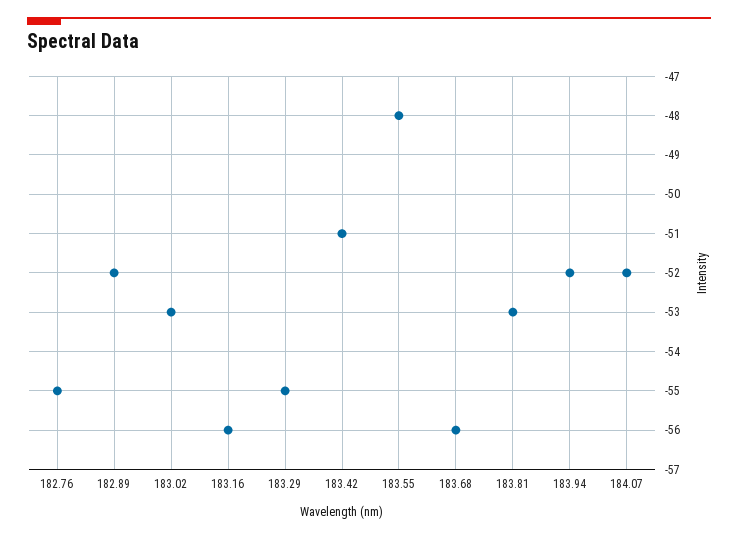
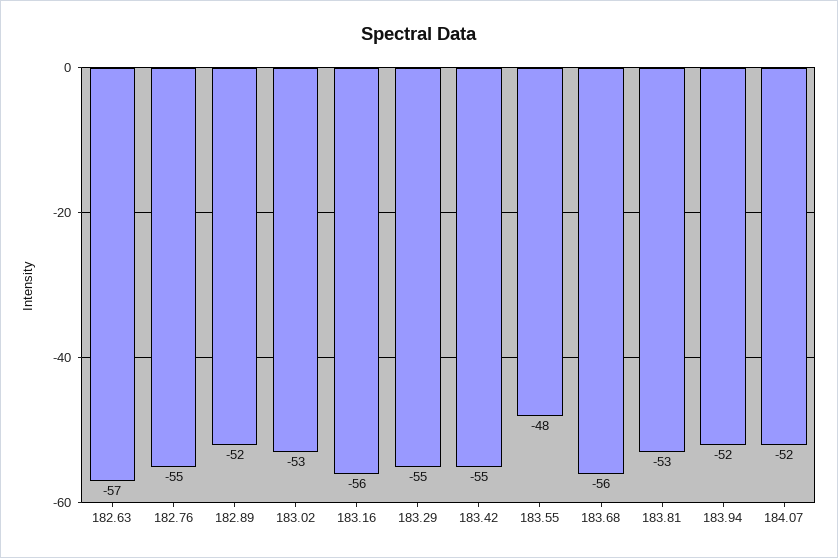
183.42: -51 -> -55
182.63: none -> -57

